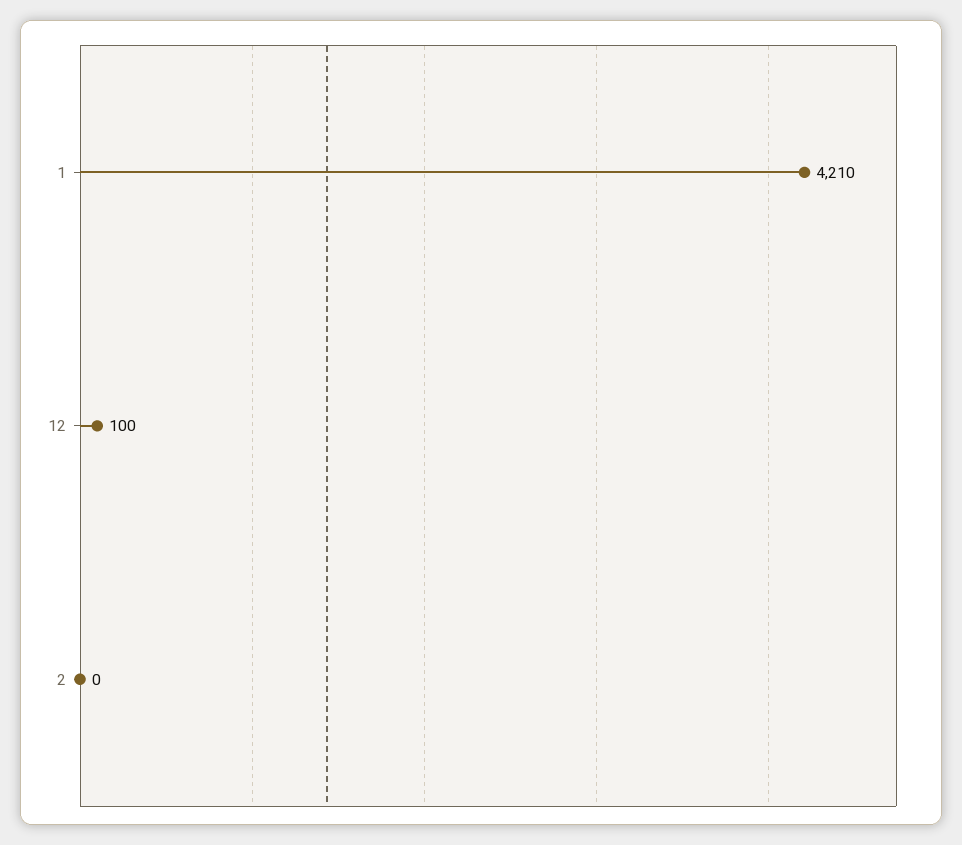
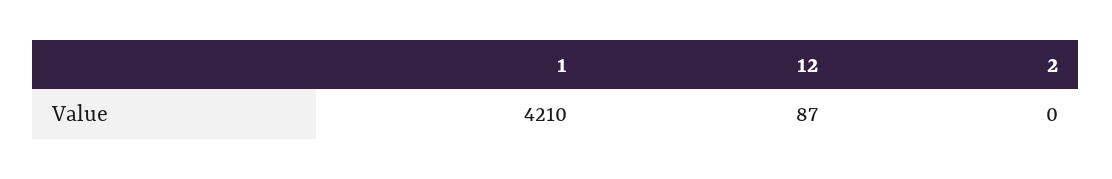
12: 100 -> 87

